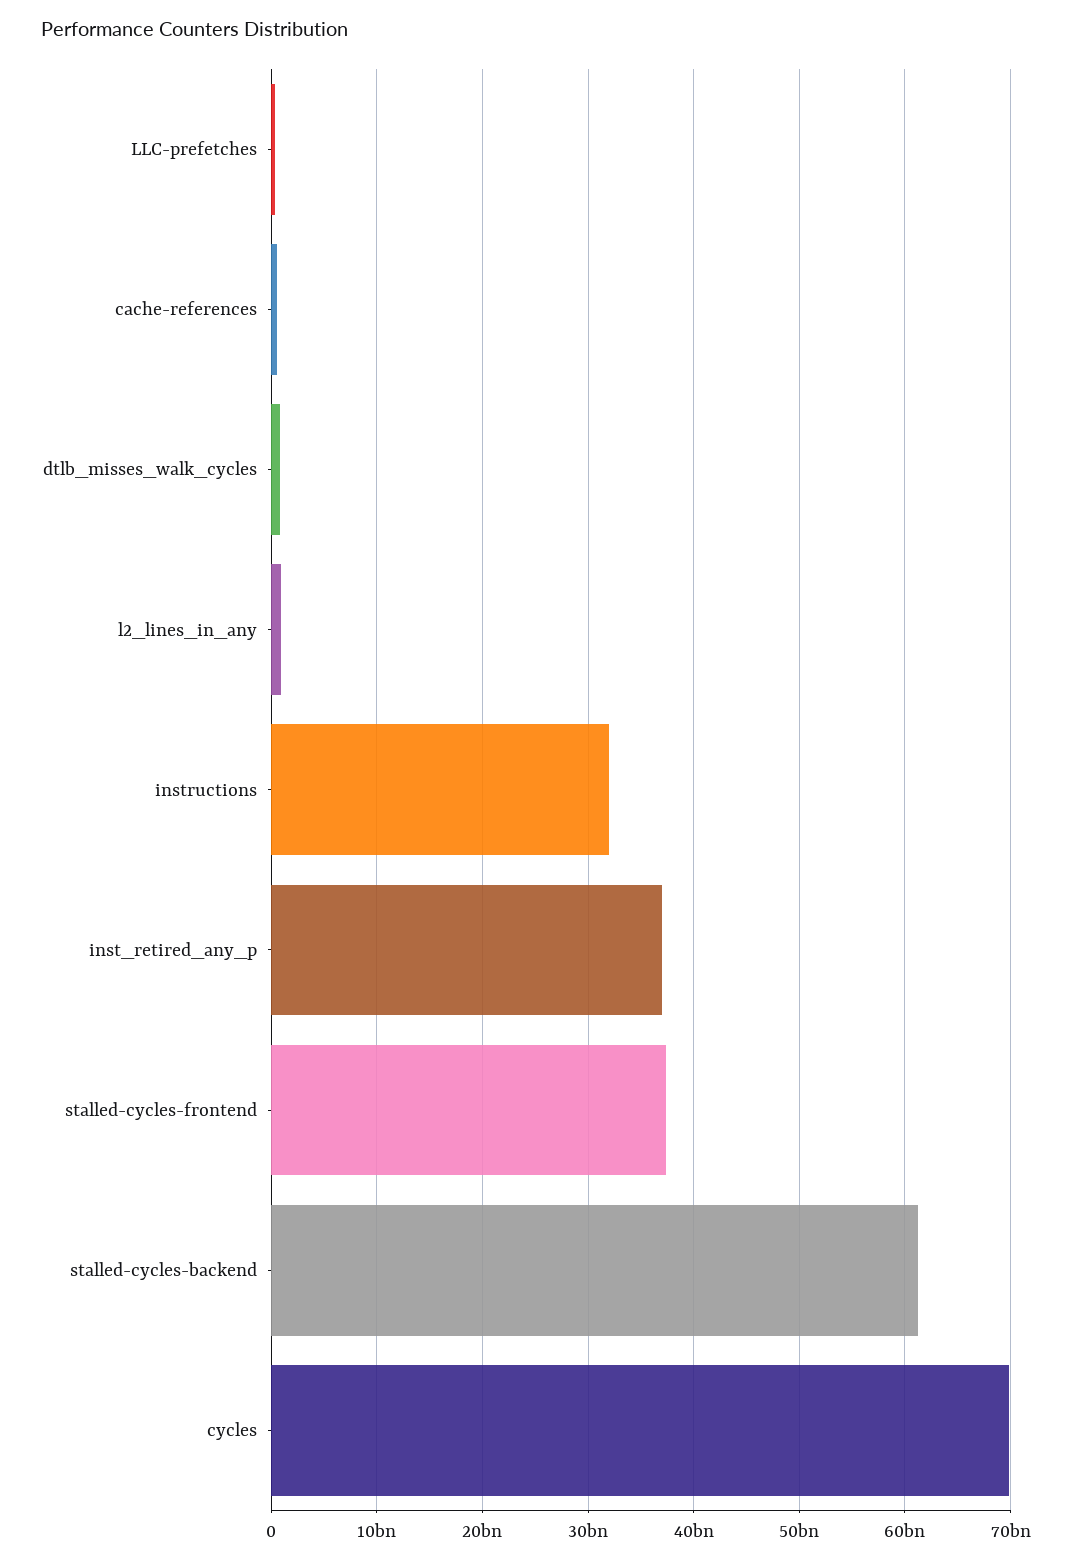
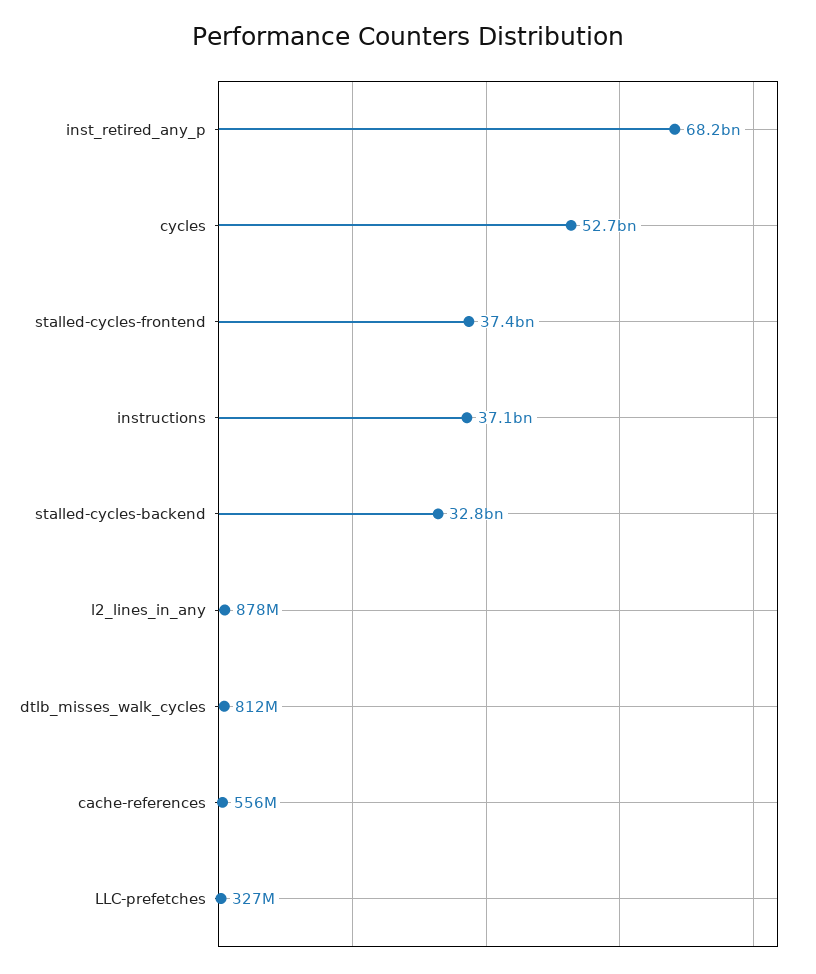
instructions: 32000000000 -> 37100000000
inst_retired_any_p: 37000000000 -> 68200000000
stalled-cycles-backend: 61000000000 -> 32800000000
cycles: 70000000000 -> 52700000000

